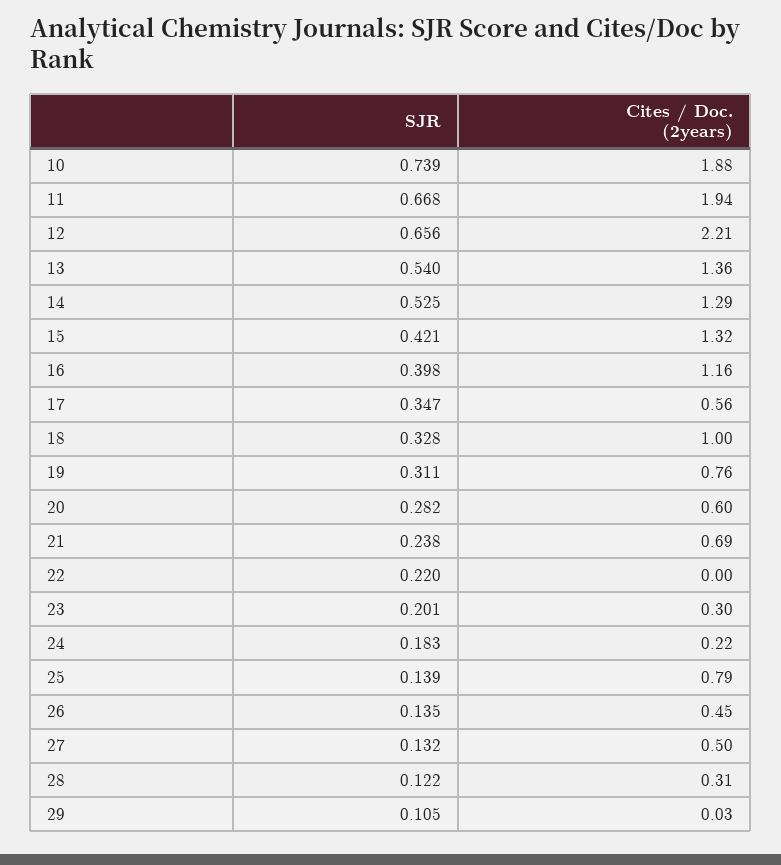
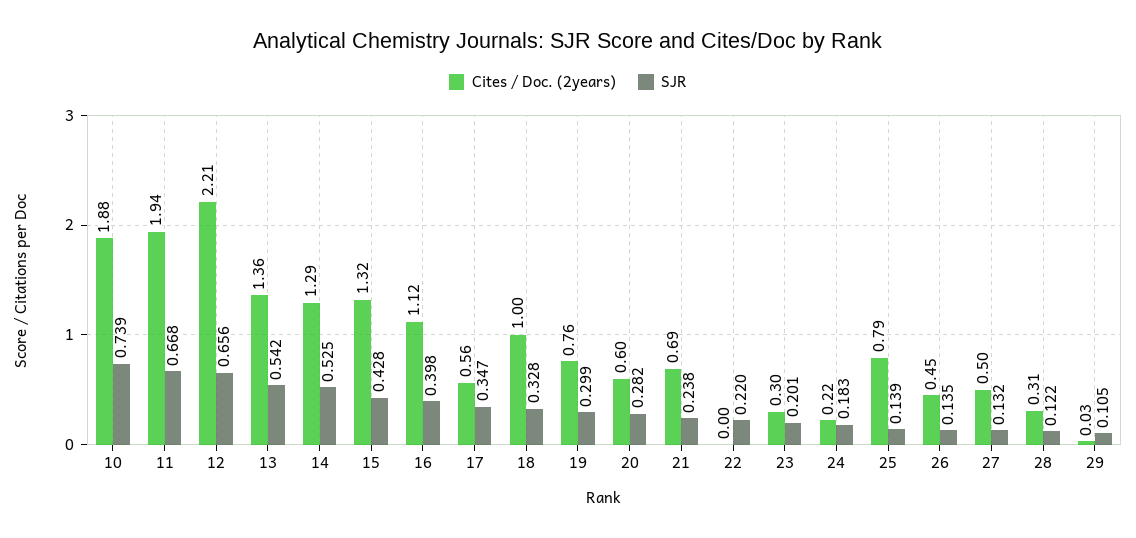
SJR, 13: 0.54 -> 0.542
SJR, 15: 0.421 -> 0.428
Cites / Doc. (2years), 16: 1.16 -> 1.12
SJR, 19: 0.311 -> 0.299

